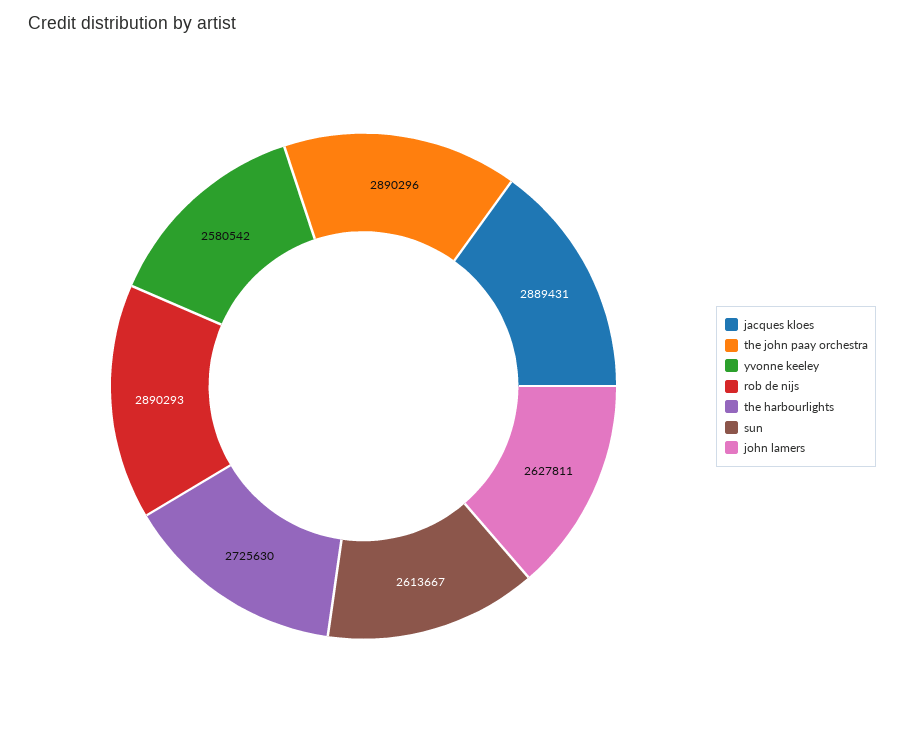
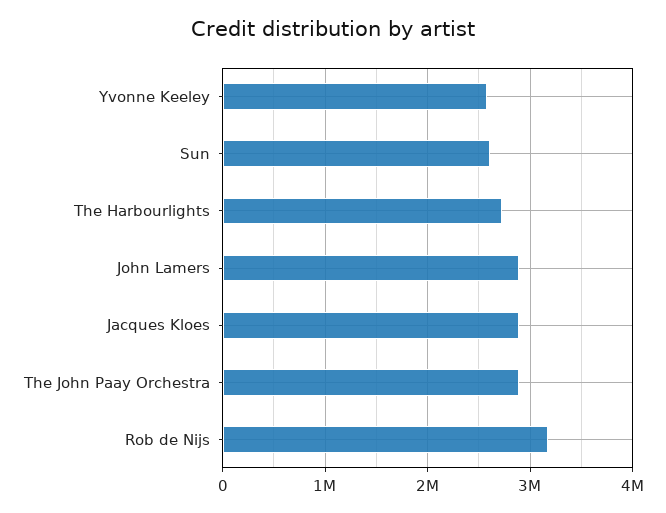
rob de nijs: 2890293 -> 3200000
john lamers: 2627811 -> 2900000

